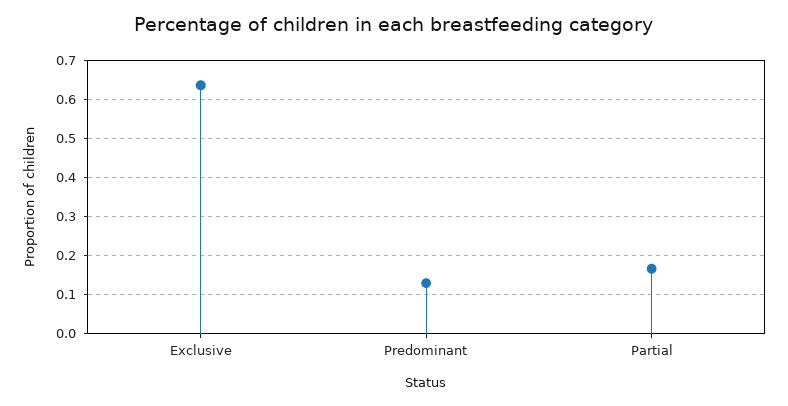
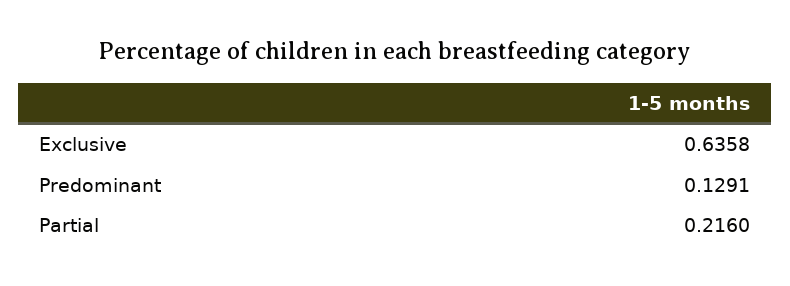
Partial: 0.16 -> 0.216

